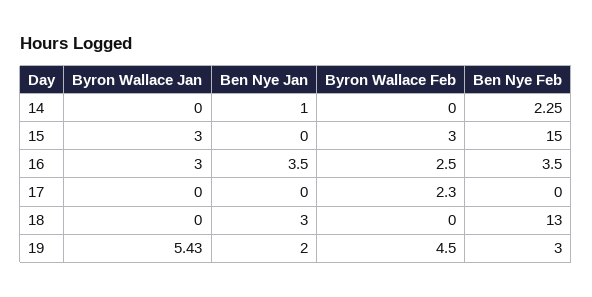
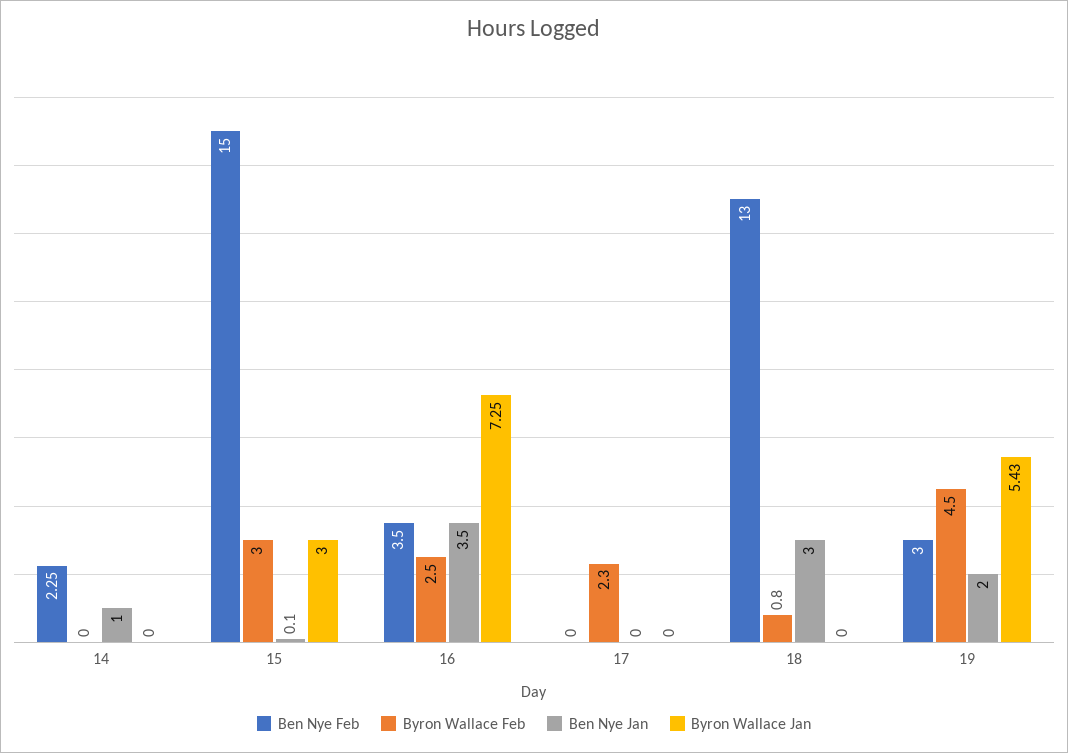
Ben Nye Jan, 15: 0 -> 0.1
Byron Wallace Jan, 16: 3 -> 7.25
Byron Wallace Feb, 18: 0 -> 0.8

